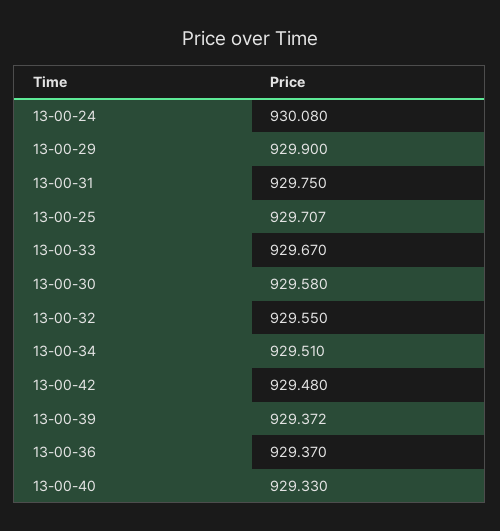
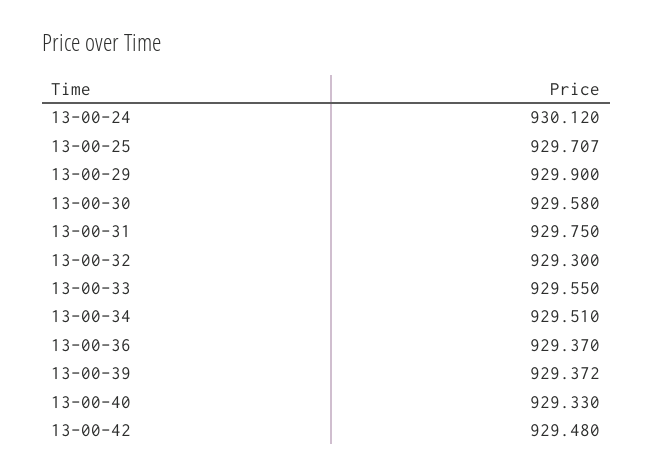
13-00-24: 930.08 -> 930.12
13-00-33: 929.67 -> 929.55
13-00-32: 929.55 -> 929.3

